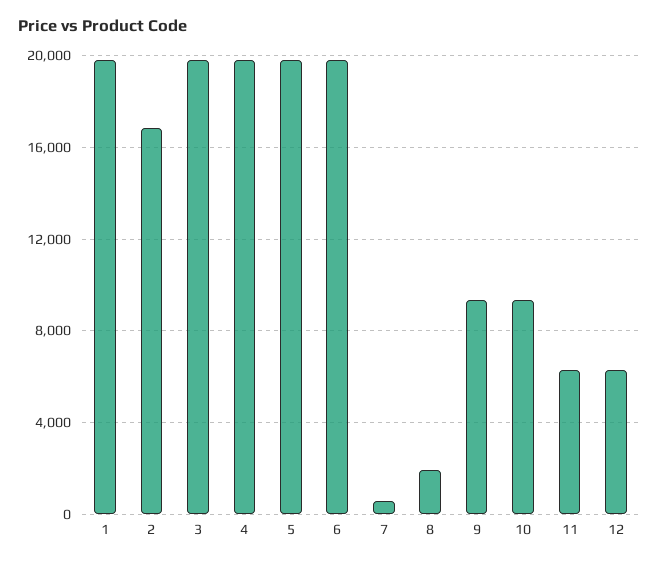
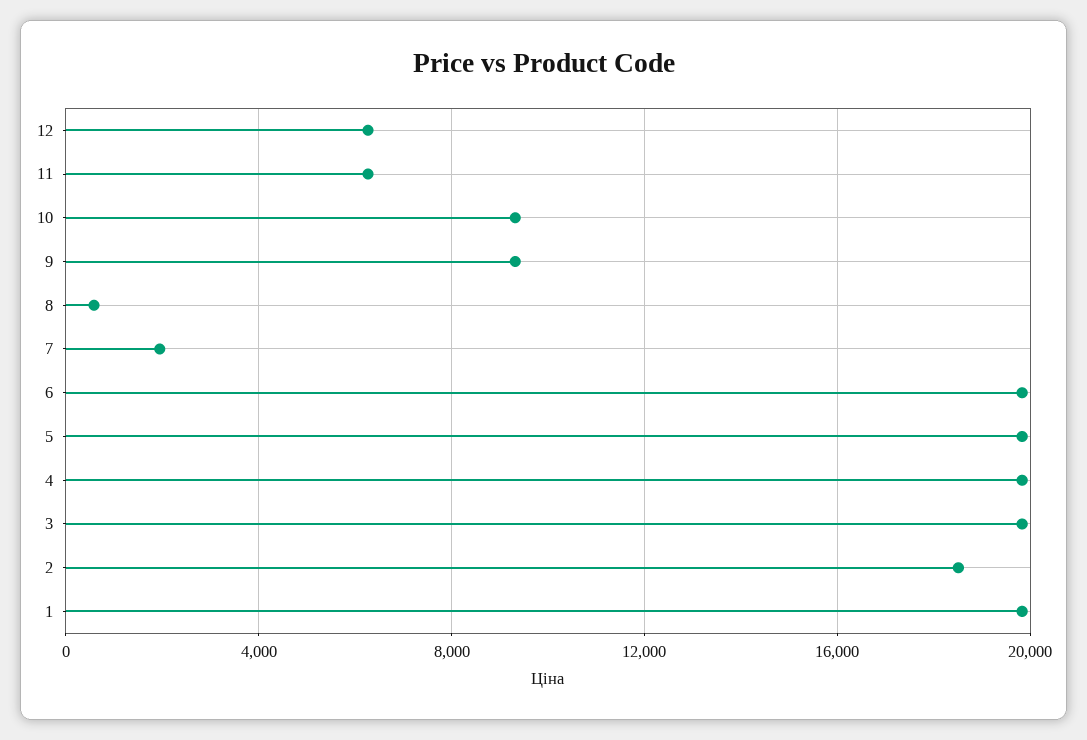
2: 17000 -> 18500
7: 500 -> 2000
8: 2000 -> 500

